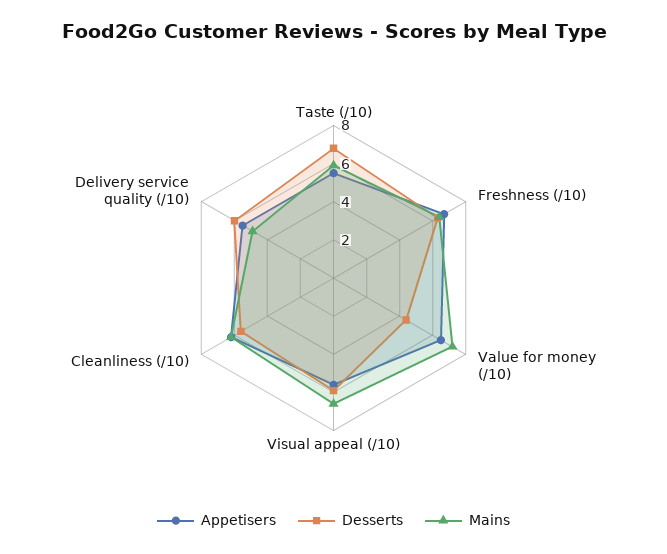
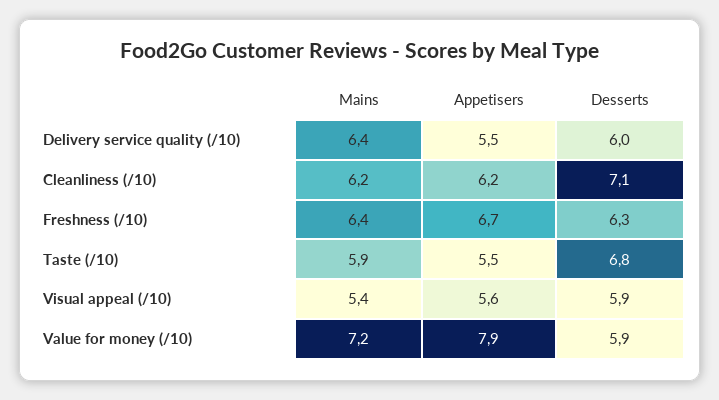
Appetisers, Value for money (/10): 6.5 -> 7.9
Desserts, Value for money (/10): 4.5 -> 5.9
Mains, Visual appeal (/10): 6.5 -> 5.4
Desserts, Cleanliness (/10): 5.5 -> 7.1
Mains, Delivery service quality (/10): 5 -> 6.4

